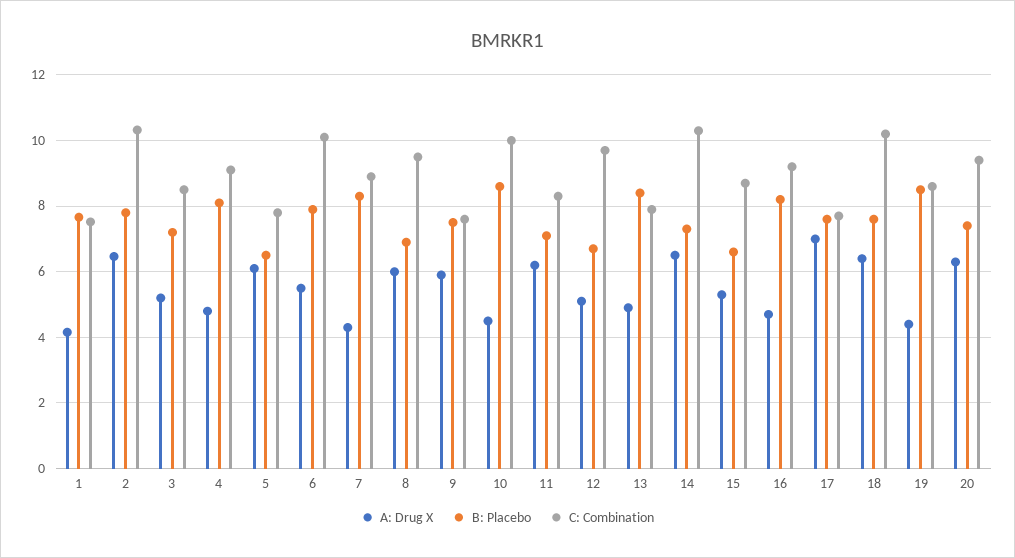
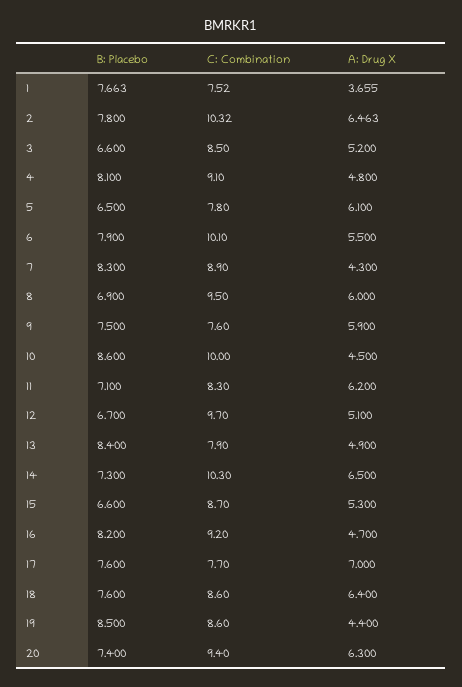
A: Drug X, 1: 4.2 -> 3.655
B: Placebo, 3: 7.2 -> 6.6
C: Combination, 18: 10.2 -> 8.6

